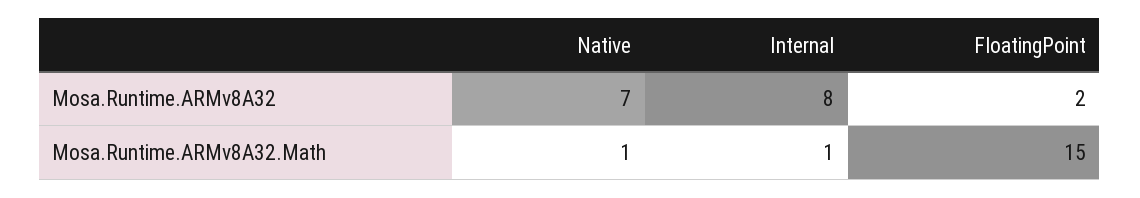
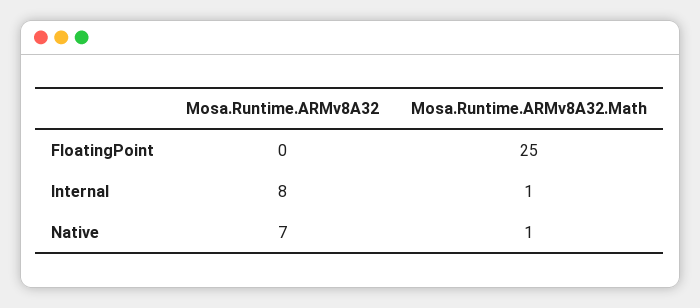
FloatingPoint, Mosa.Runtime.ARMv8A32: 2 -> 0
FloatingPoint, Mosa.Runtime.ARMv8A32.Math: 15 -> 25

